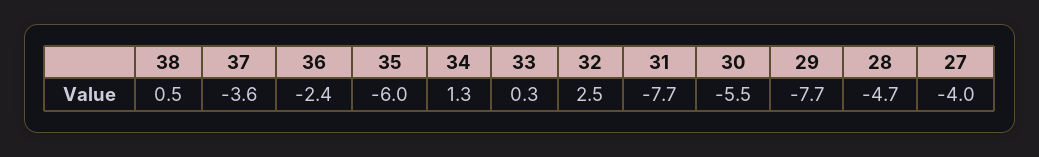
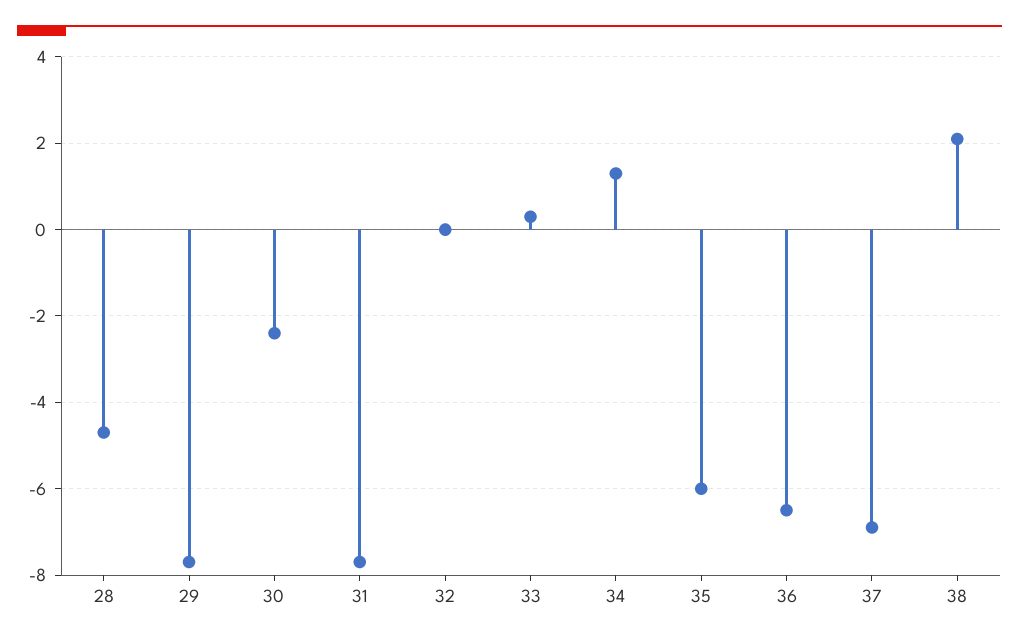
38: 0.5 -> 2
37: -3.6 -> -7
36: -2.4 -> -6.5
32: 2.5 -> 0
30: -5.5 -> -2.5
27: -4 -> none

